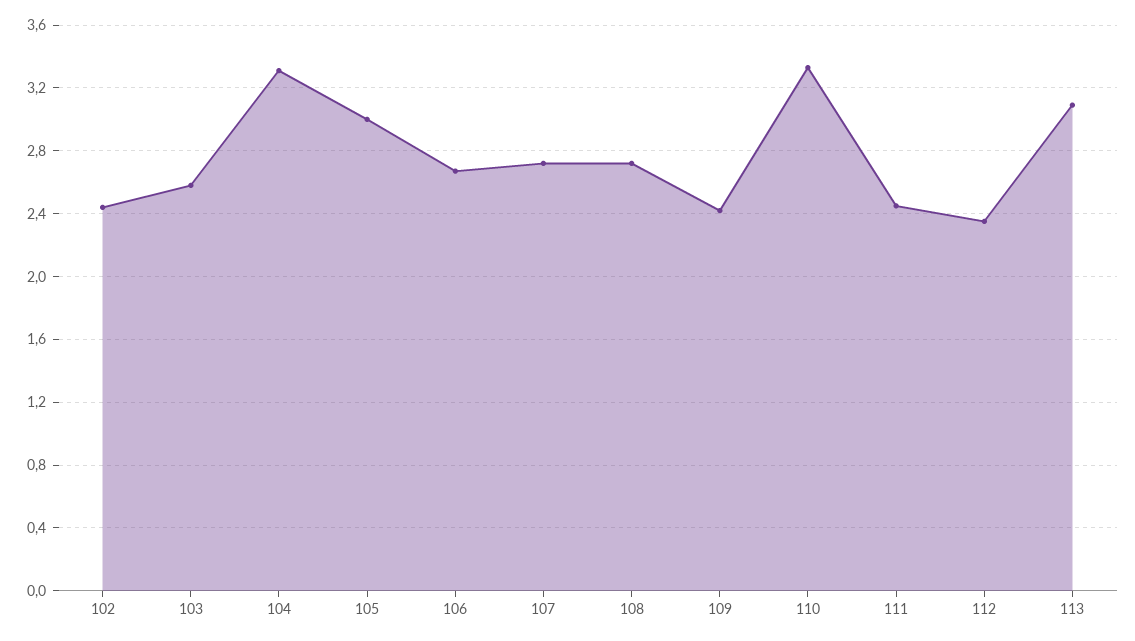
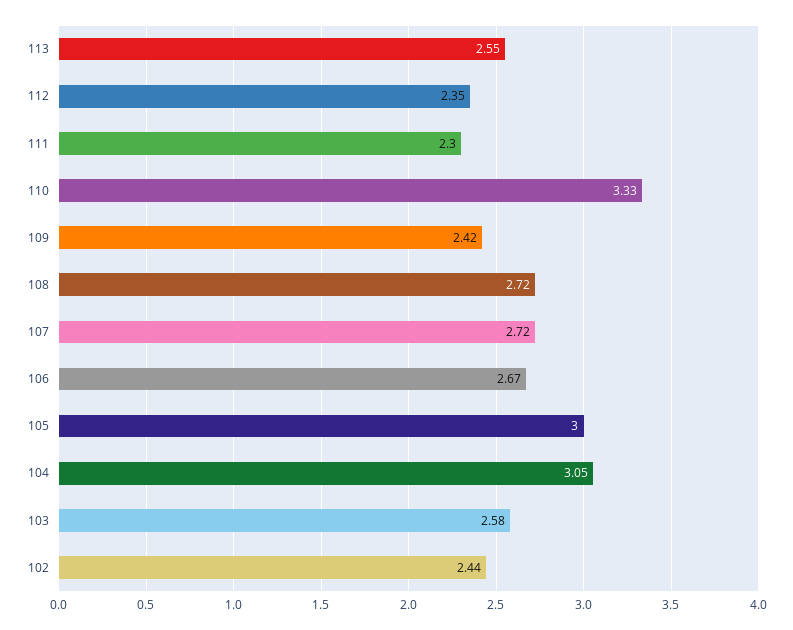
104: 3.3 -> 3.05
111: 2.45 -> 2.3
113: 3.1 -> 2.55

